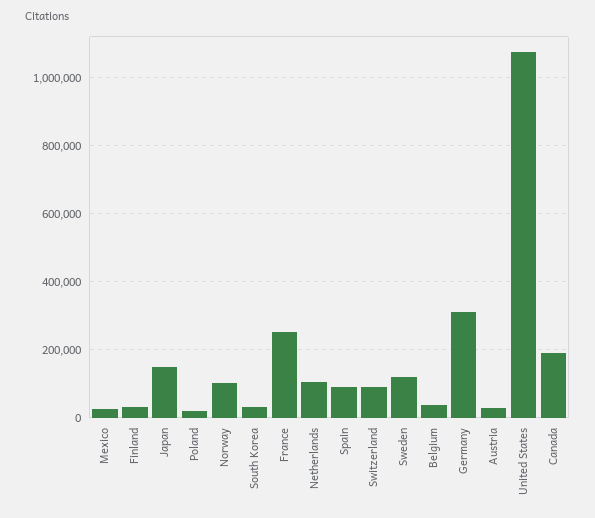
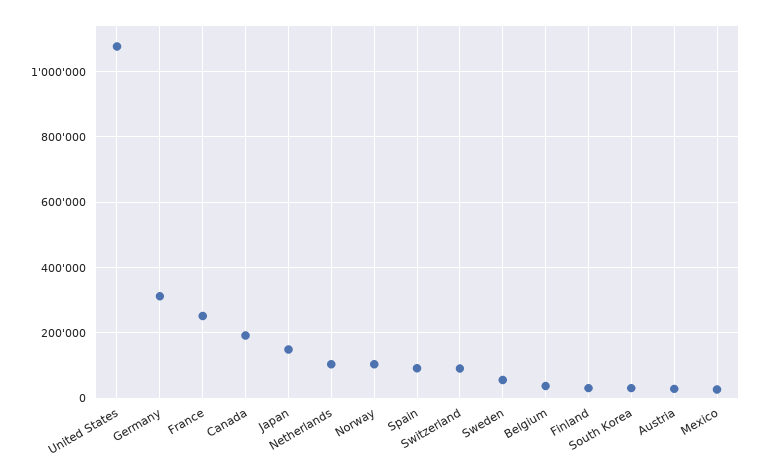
Poland: 20000 -> none
Sweden: 120000 -> 60000

